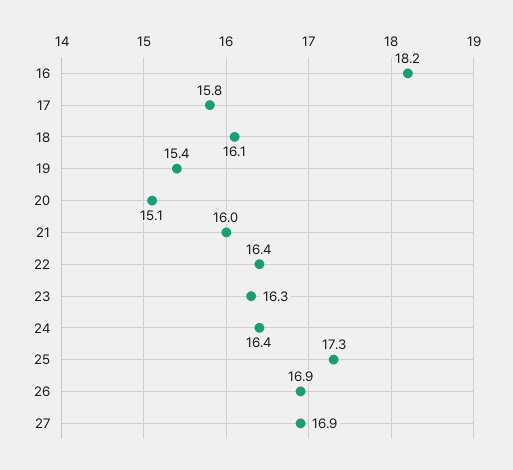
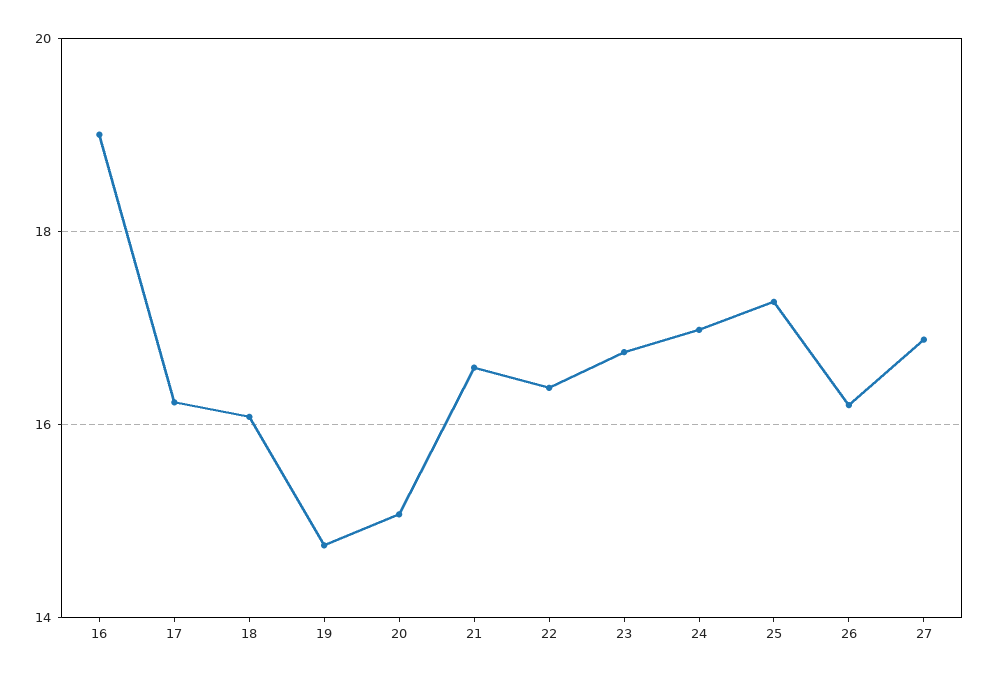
16: 18.2 -> 19
17: 15.8 -> 16.2
19: 15.4 -> 14.8
21: 16 -> 16.6
23: 16.3 -> 16.8
24: 16.4 -> 17
26: 16.9 -> 16.2

